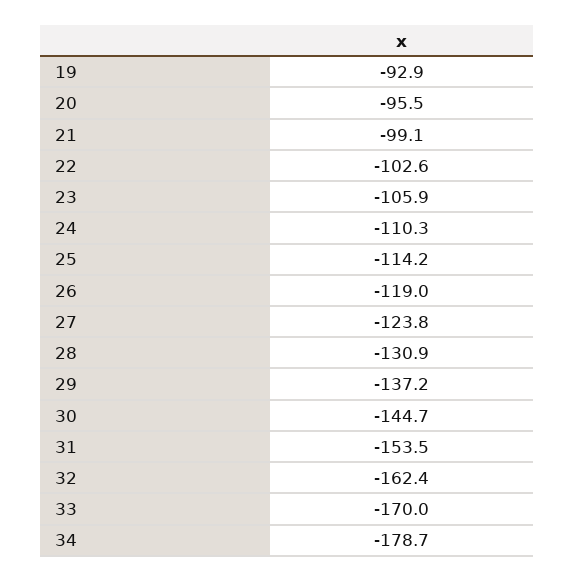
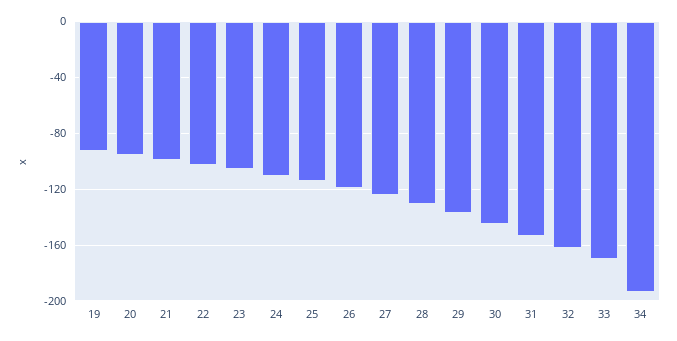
34: -178.7 -> -195

